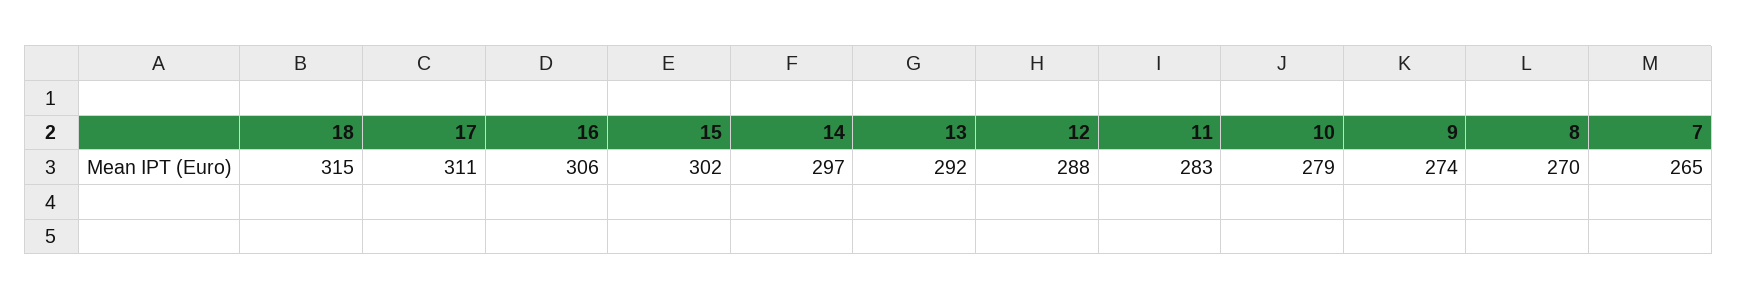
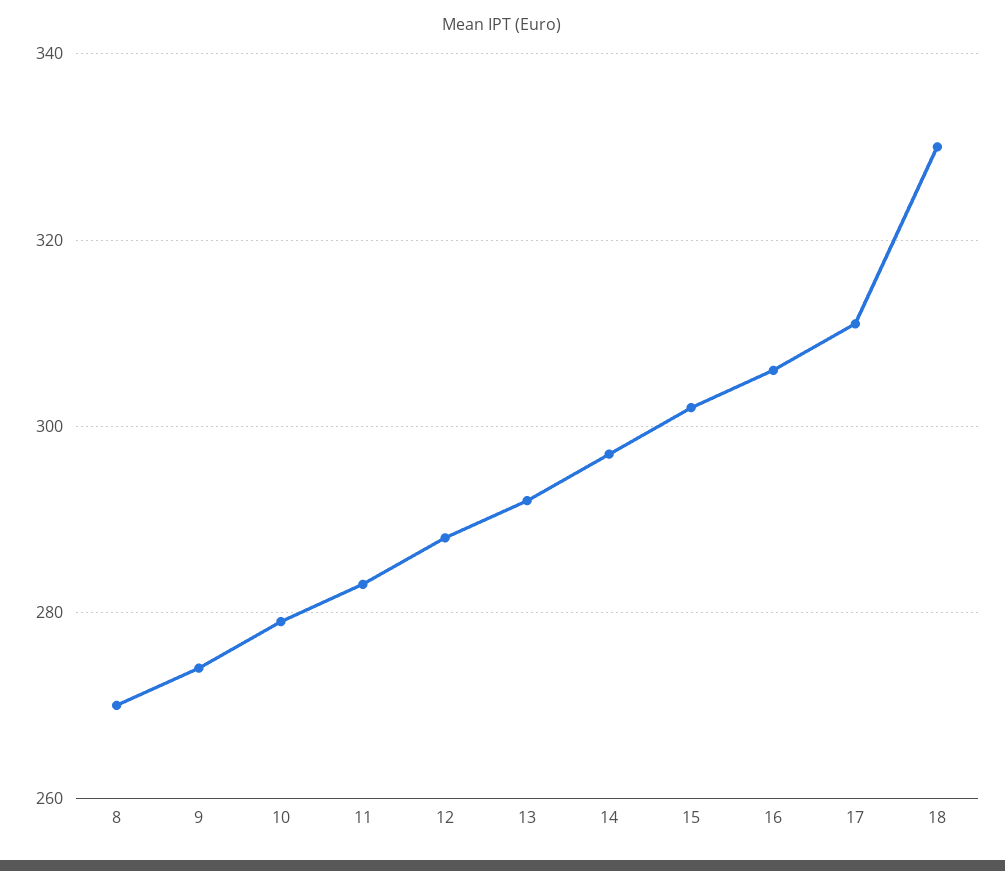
18: 315 -> 330
7: 265 -> none

